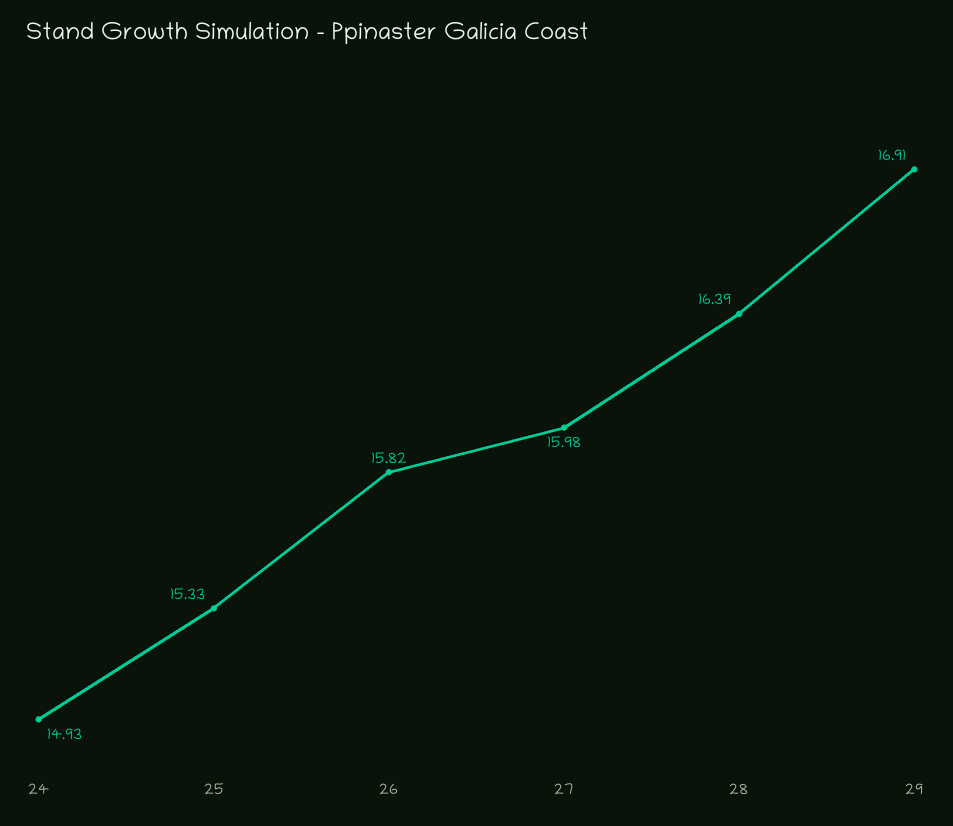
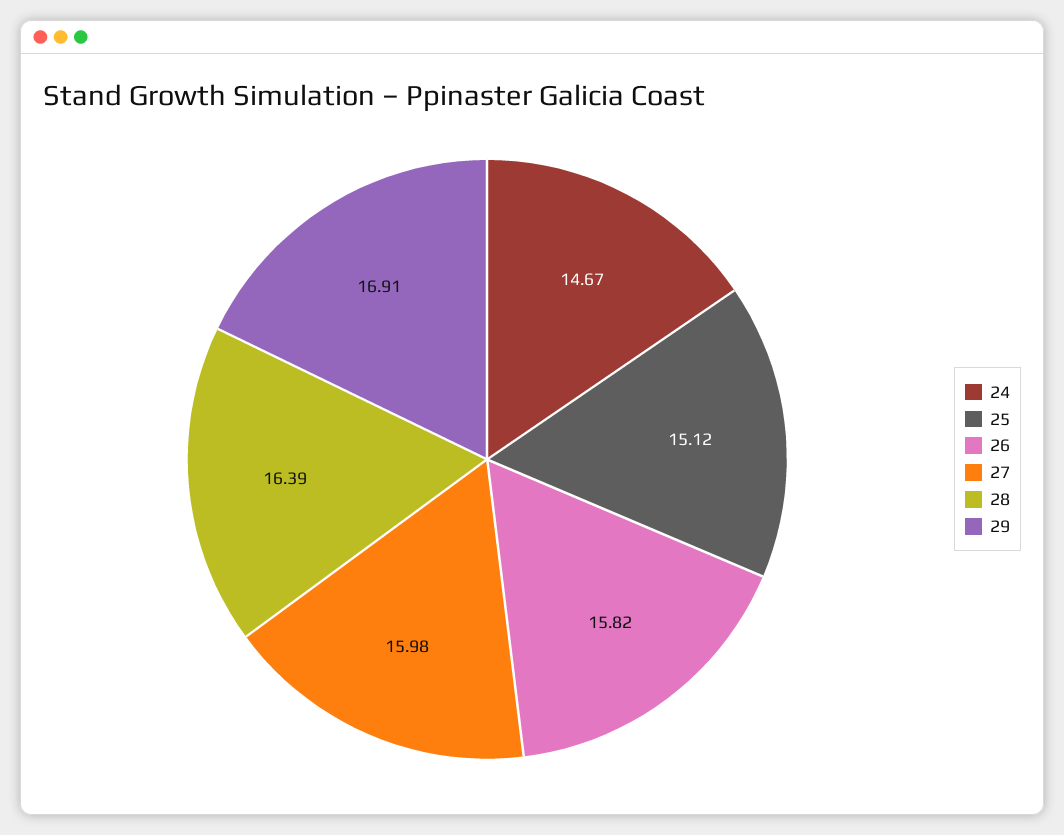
24: 14.93 -> 14.67
25: 15.33 -> 15.12

